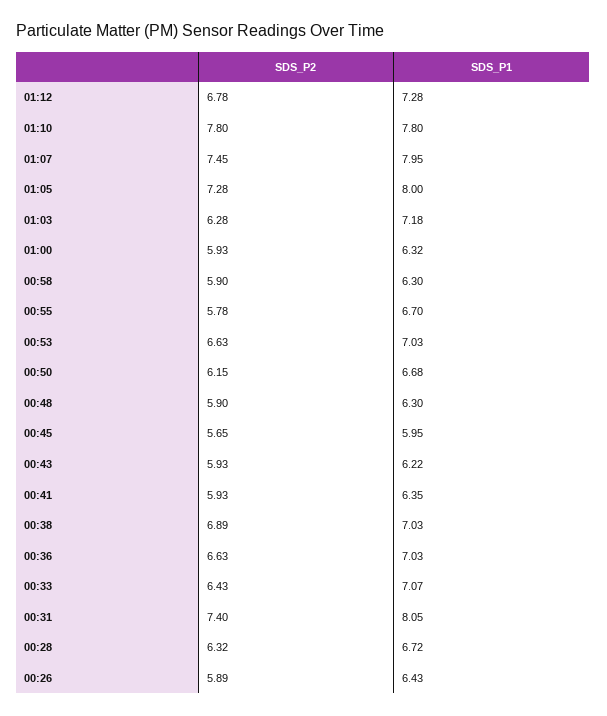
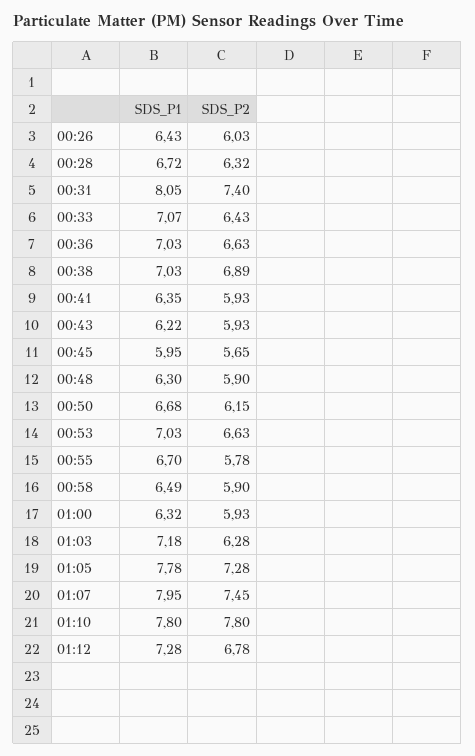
SDS_P1, 01:05: 8 -> 7.78
SDS_P1, 00:58: 6.3 -> 6.49
SDS_P2, 00:26: 5.89 -> 6.03

